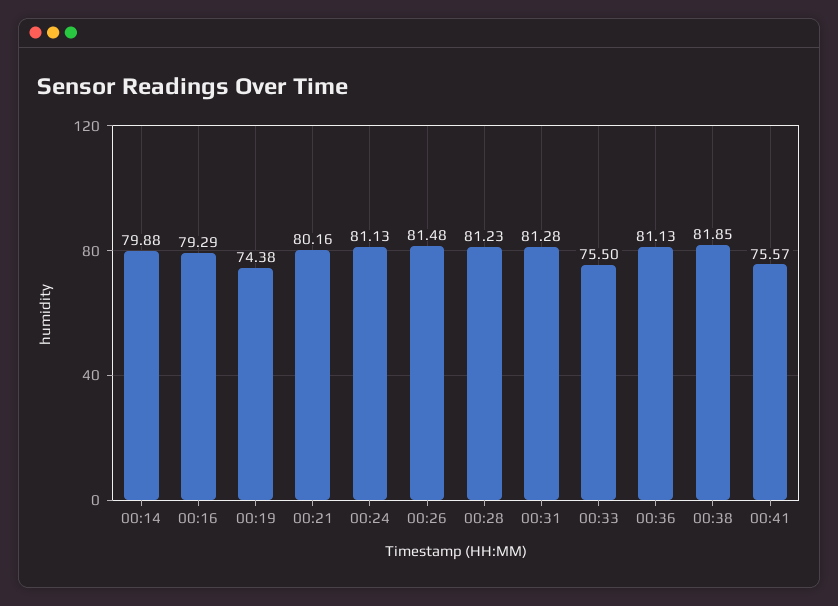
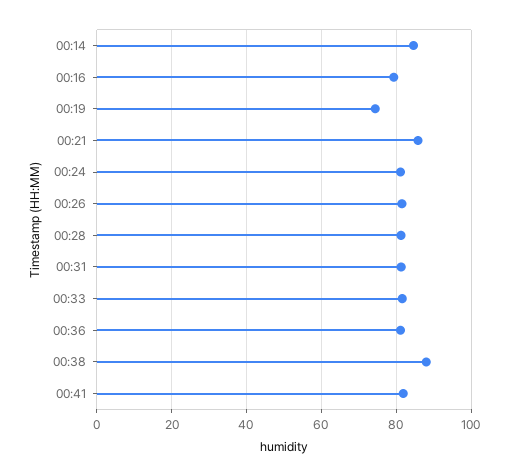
00:14: 79.88 -> 84
00:21: 80.16 -> 86
00:33: 75.5 -> 82
00:38: 81.85 -> 88
00:41: 75.57 -> 82

